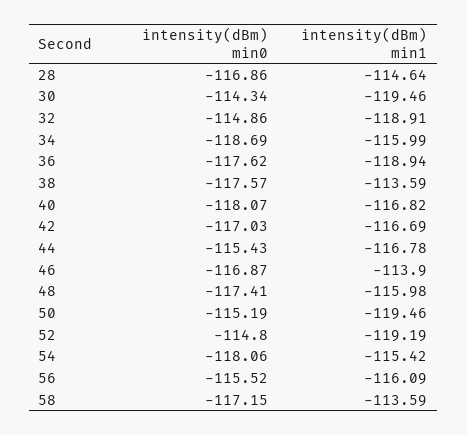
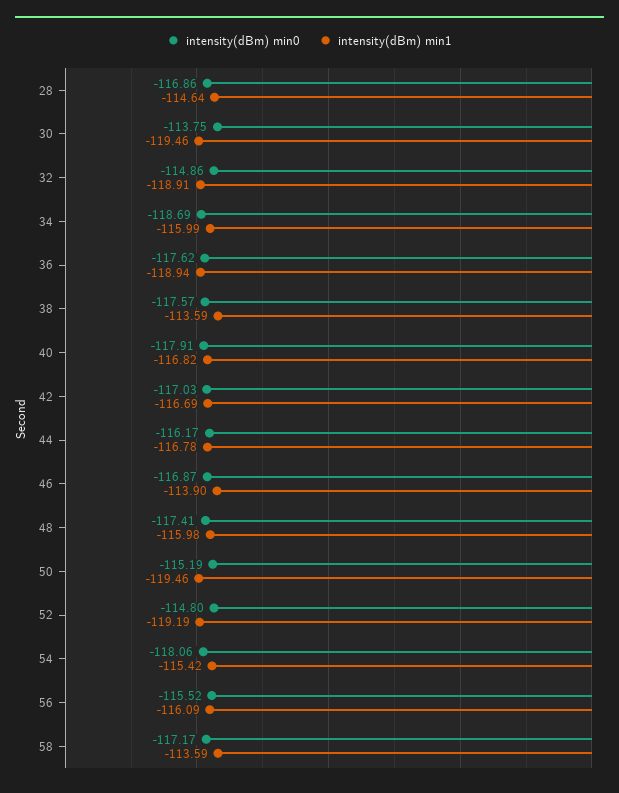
intensity(dBm) min0, 30: -114.34 -> -113.75
intensity(dBm) min0, 40: -118.07 -> -117.91
intensity(dBm) min0, 44: -115.43 -> -116.17
intensity(dBm) min0, 58: -117.15 -> -117.17

